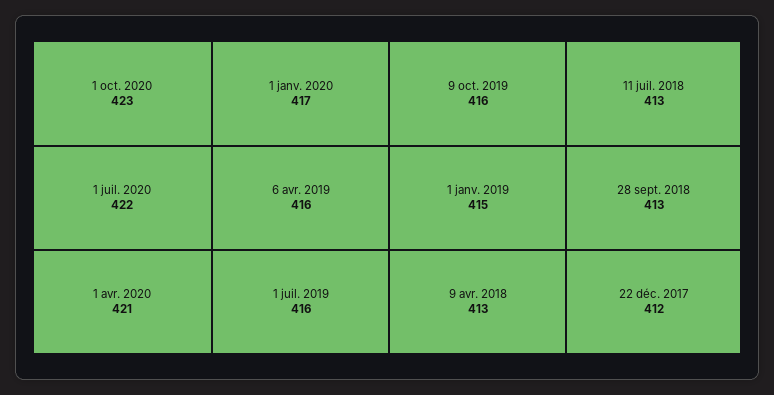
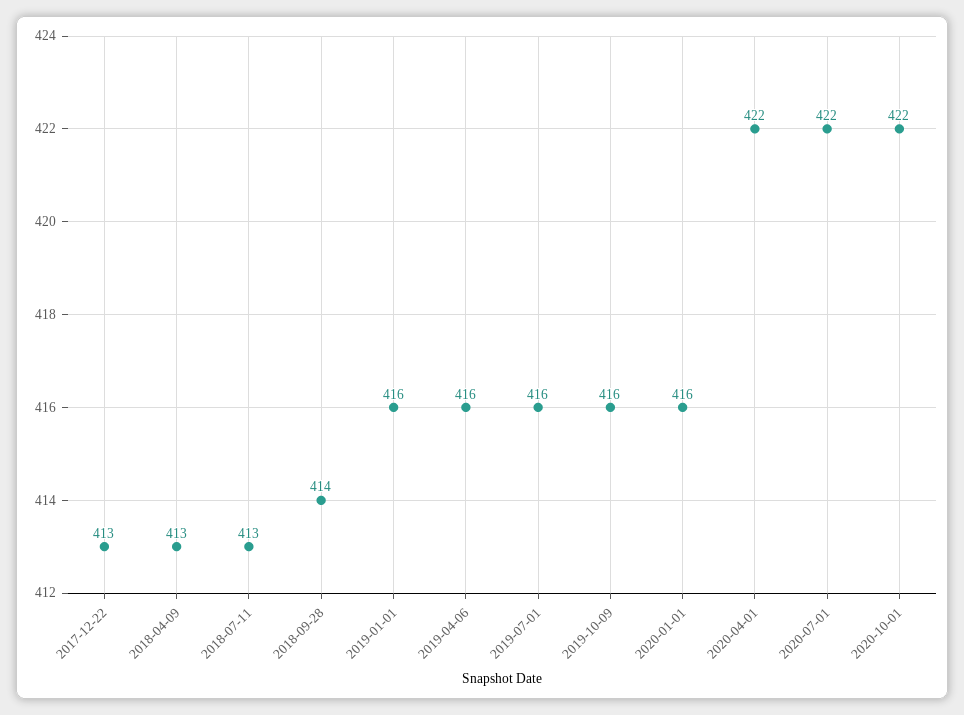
1 oct. 2020: 423 -> 422
1 avr. 2020: 421 -> 422
1 janv. 2020: 417 -> 416
1 janv. 2019: 415 -> 416
28 sept. 2018: 413 -> 414
22 déc. 2017: 412 -> 413

